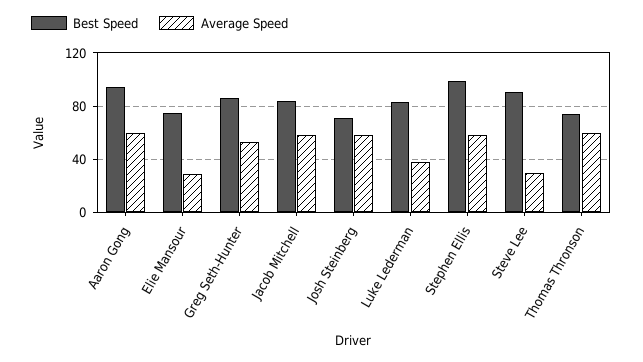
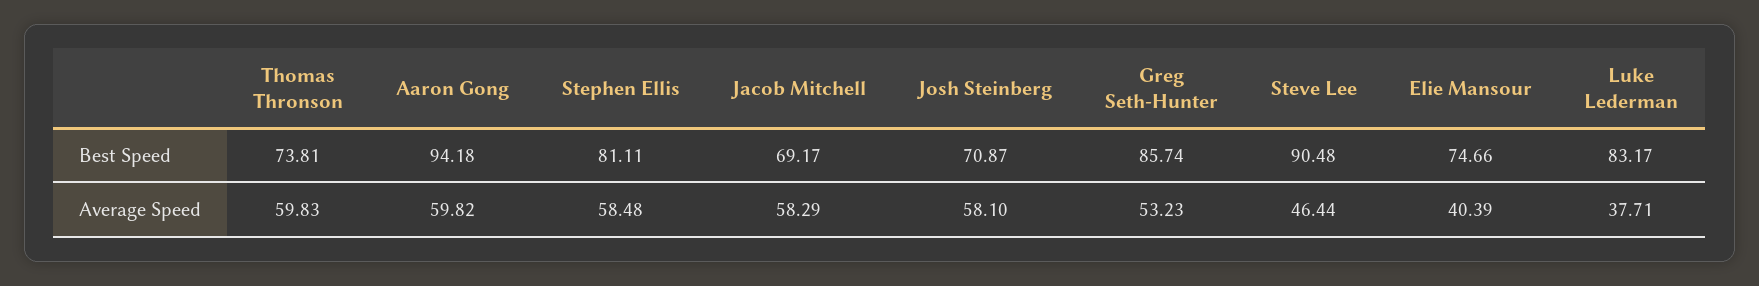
Average Speed, Elie Mansour: 30 -> 40.39
Best Speed, Jacob Mitchell: 85 -> 69.17
Best Speed, Stephen Ellis: 100 -> 81.11
Average Speed, Steve Lee: 30 -> 46.44

